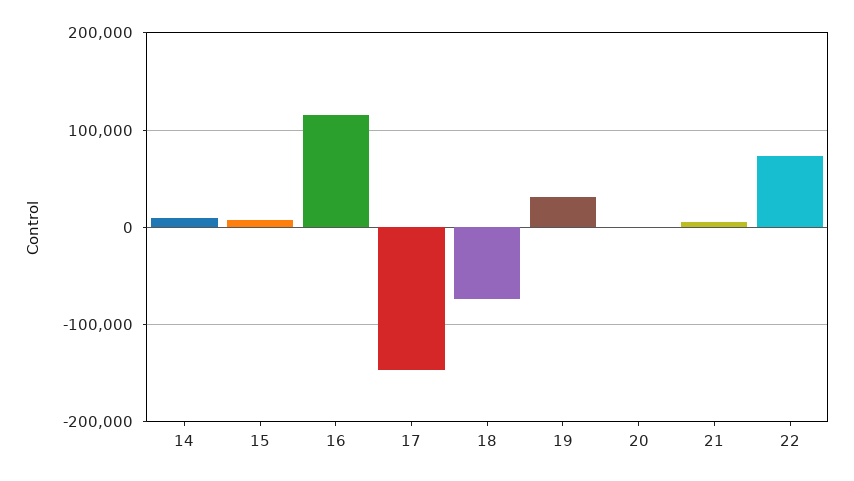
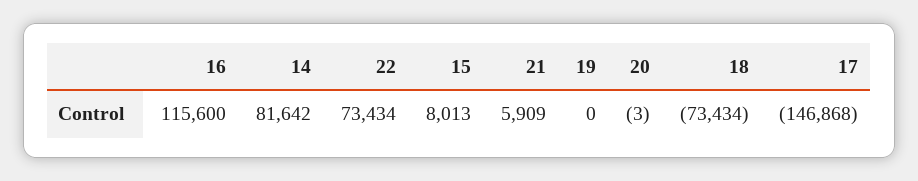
14: 10000 -> 81642
19: 30000 -> 0

